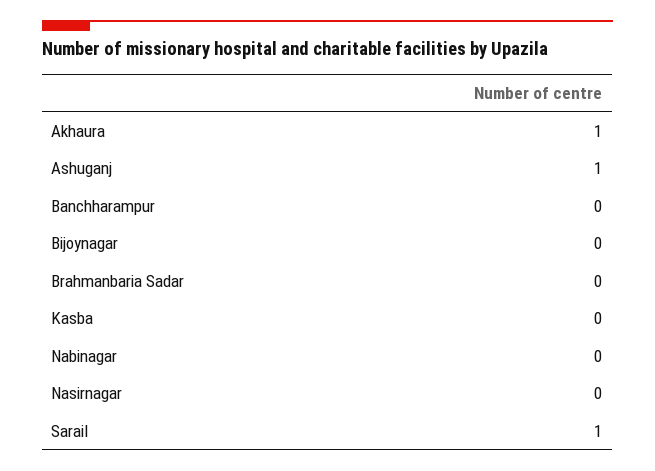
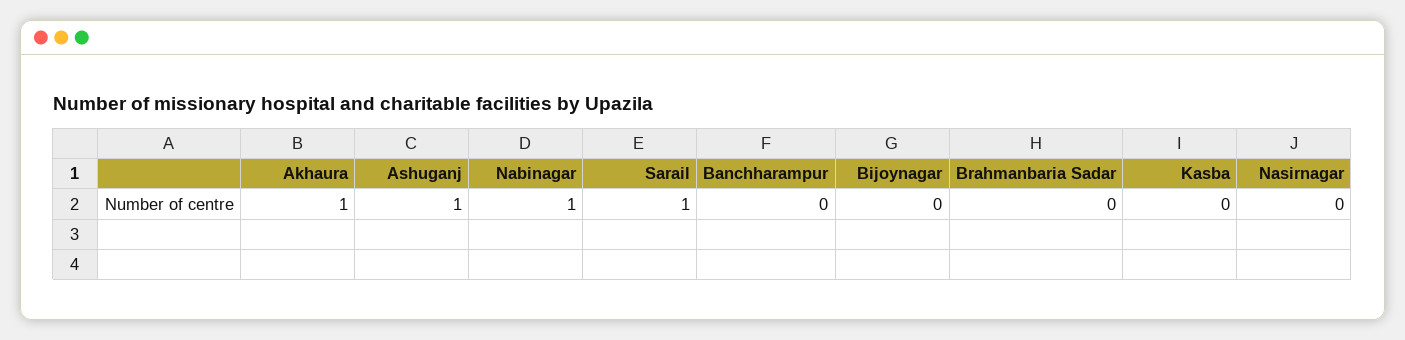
Nabinagar: 0 -> 1

